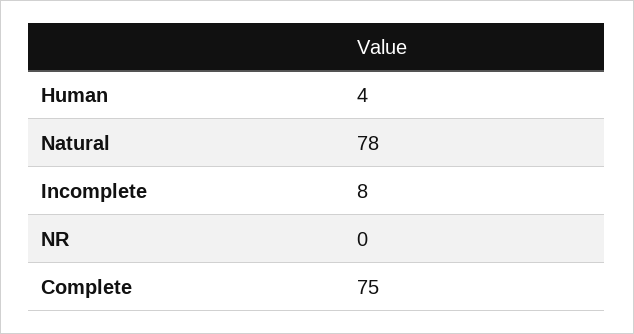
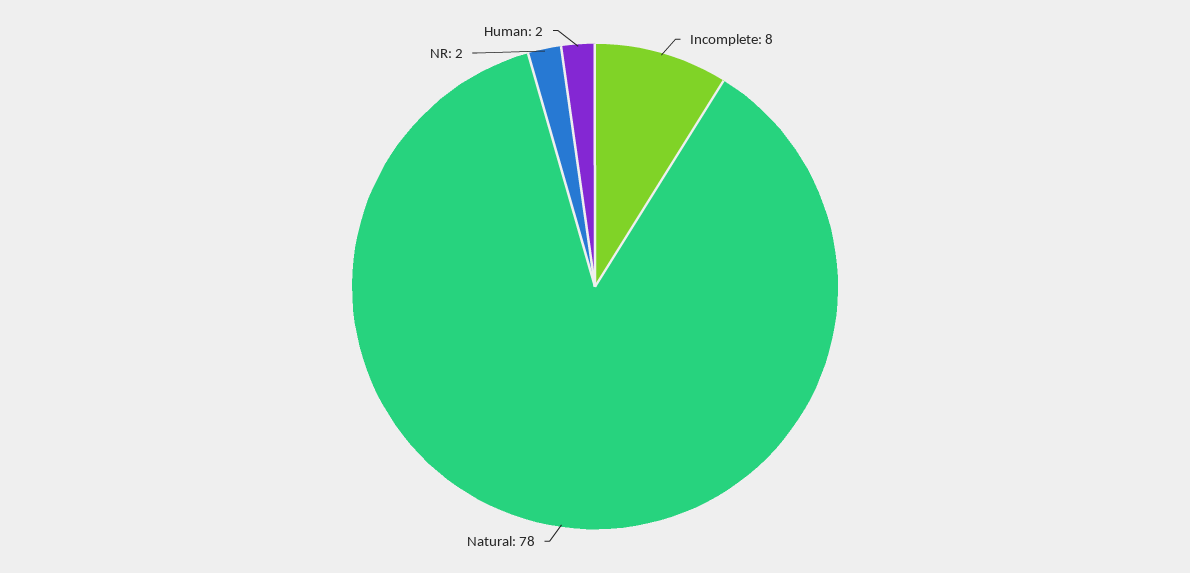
Human: 4 -> 2
NR: 0 -> 2
Complete: 75 -> none

